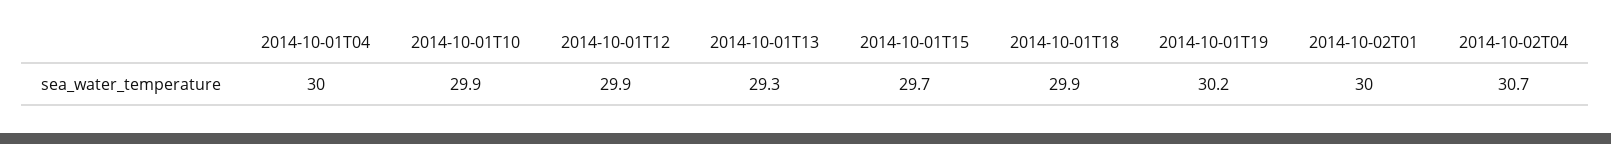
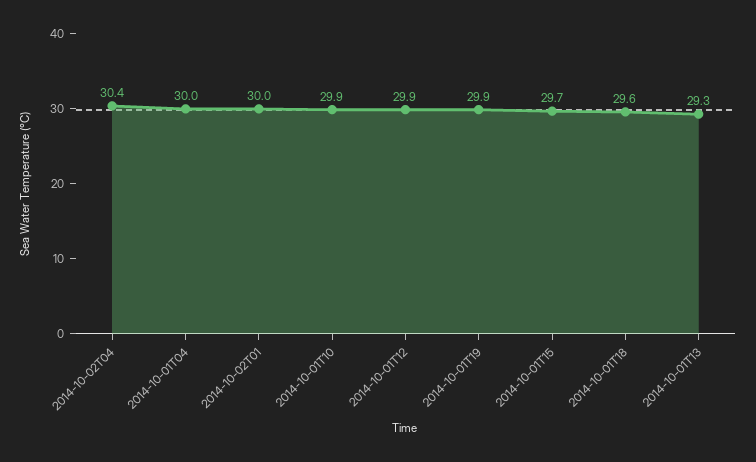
2014-10-01T18: 29.9 -> 29.6
2014-10-01T19: 30.2 -> 29.9
2014-10-02T04: 30.7 -> 30.4

